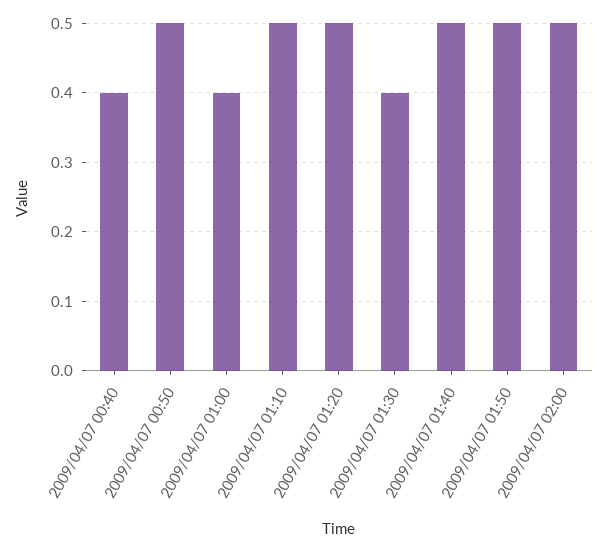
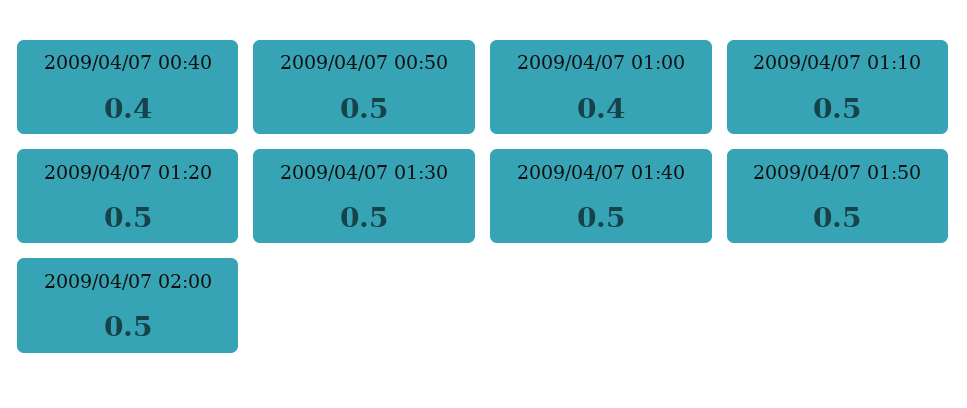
2009/04/07 01:30: 0.4 -> 0.5

